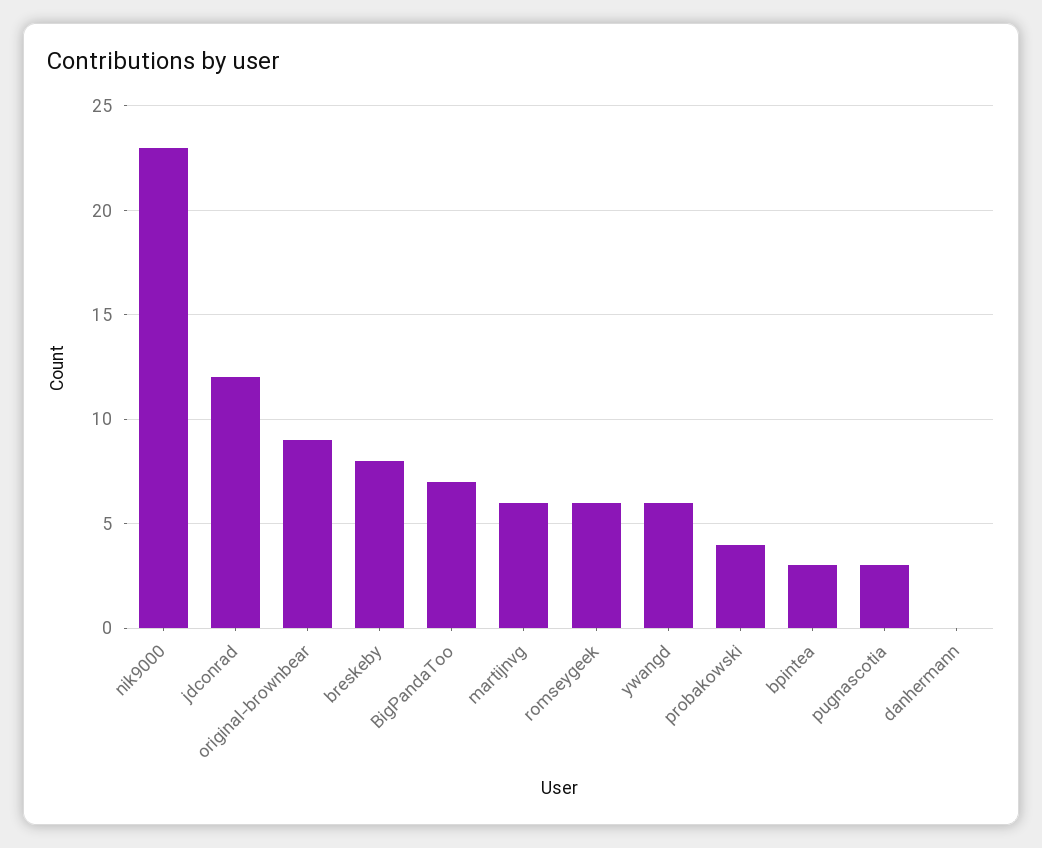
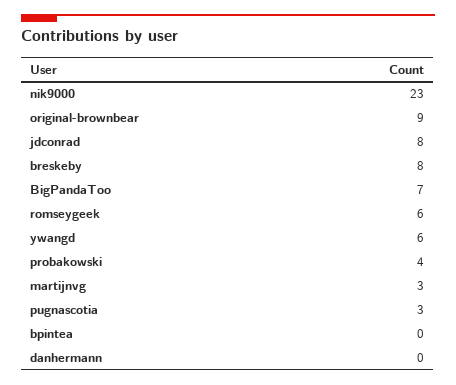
jdconrad: 12 -> 8
martijnvg: 6 -> 3
bpintea: 3 -> 0

